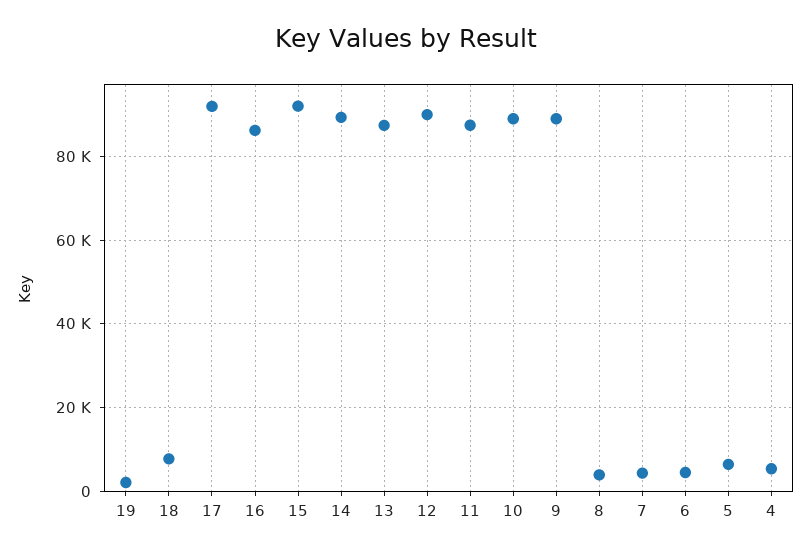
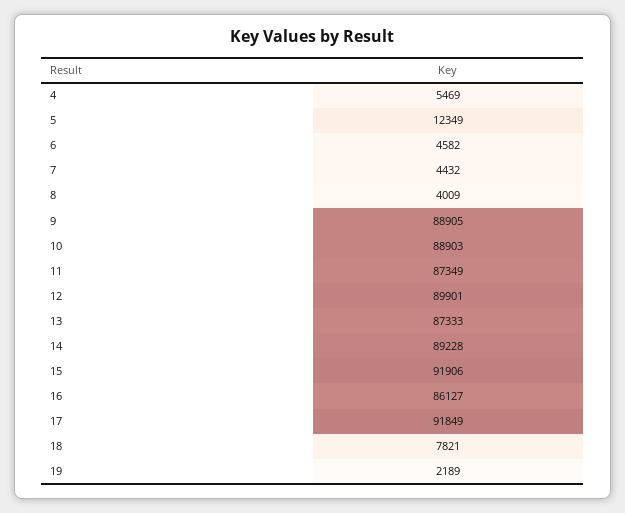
5: 6000 -> 12349

